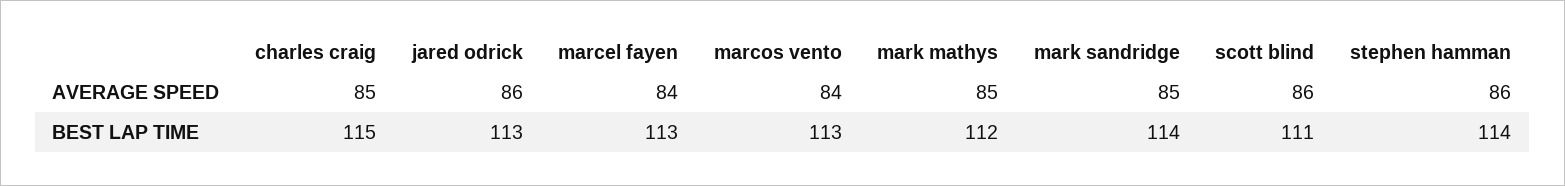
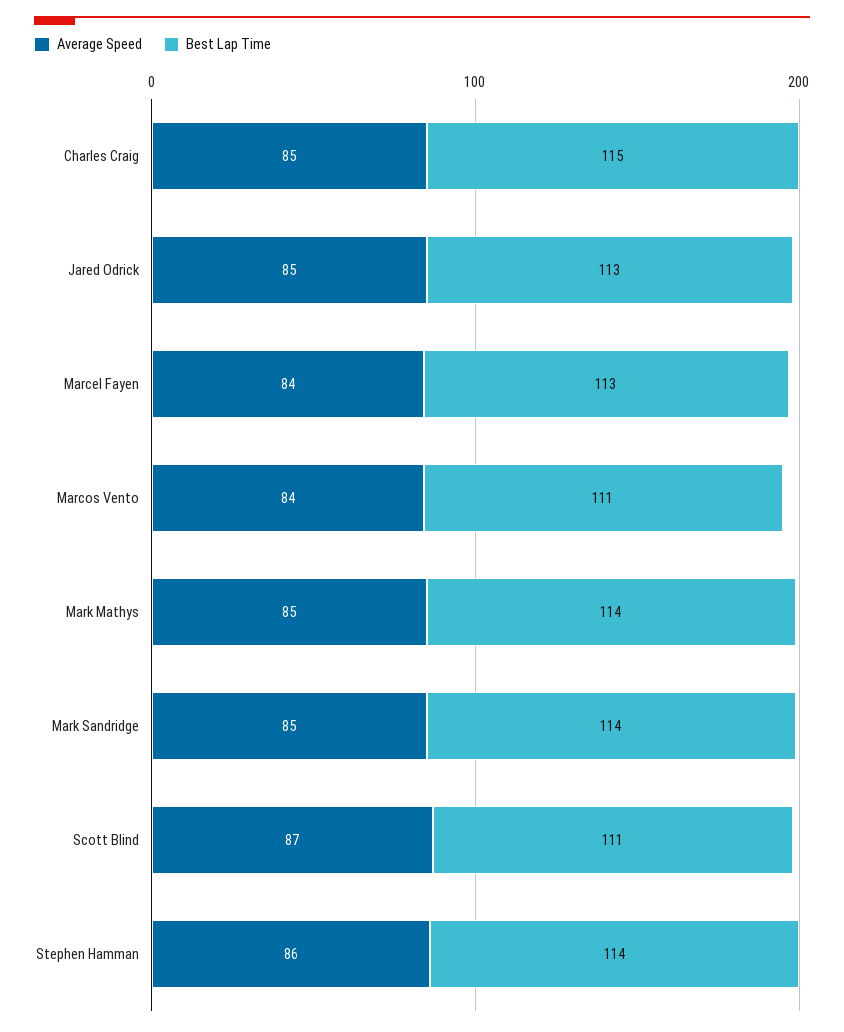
AVERAGE SPEED, jared odrick: 86 -> 85
AVERAGE SPEED, scott blind: 86 -> 87
BEST LAP TIME, marcos vento: 113 -> 111
BEST LAP TIME, mark mathys: 112 -> 114

